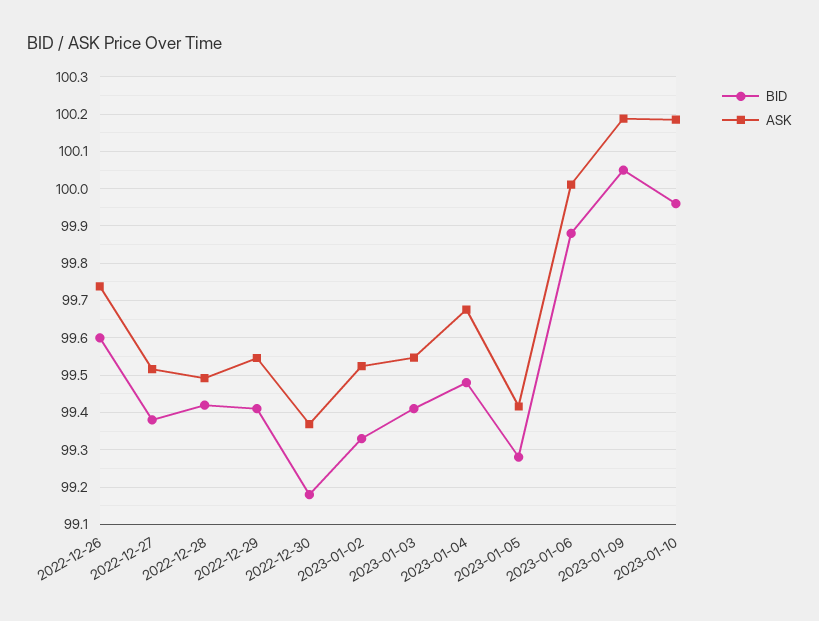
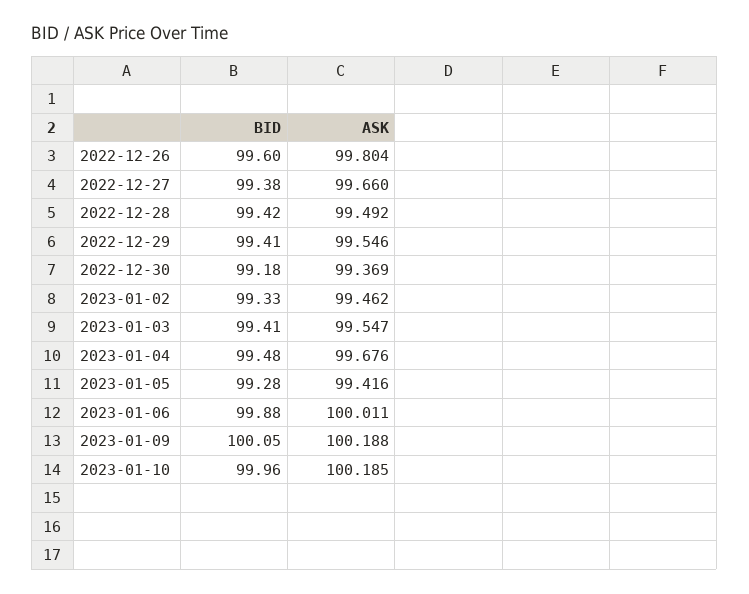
ASK, 2022-12-26: 99.74 -> 99.804
ASK, 2022-12-27: 99.52 -> 99.66
ASK, 2023-01-02: 99.52 -> 99.462

